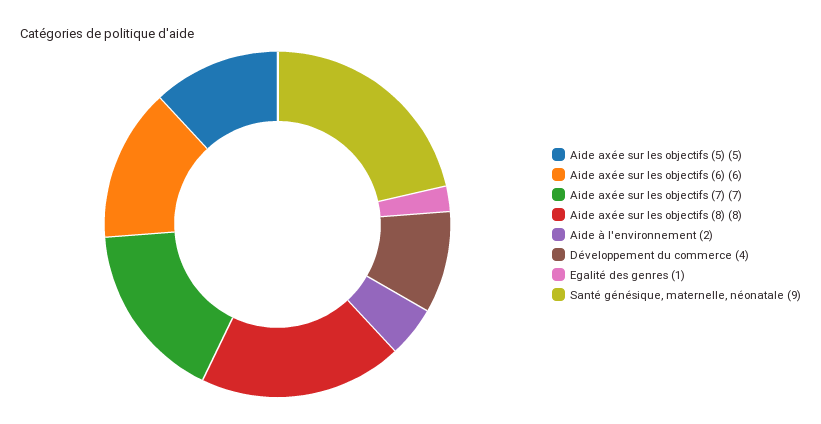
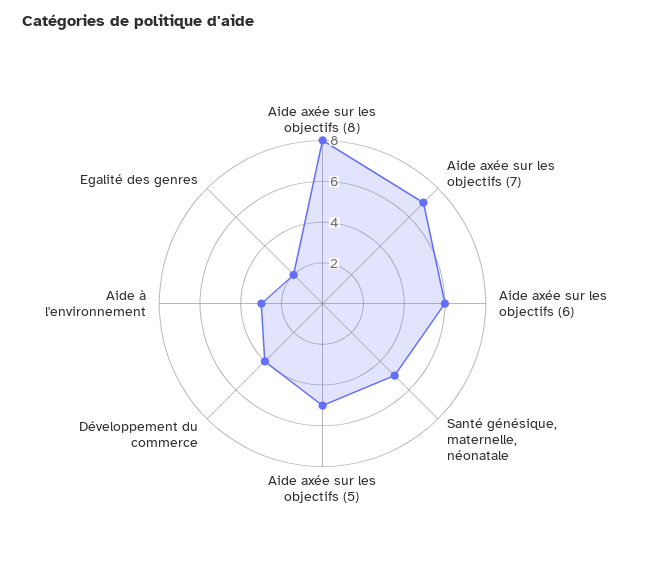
Aide à l'environnement: 2 -> 3
Egalité des genres: 1 -> 2
Santé génésique, maternelle, néonatale: 9 -> 5

